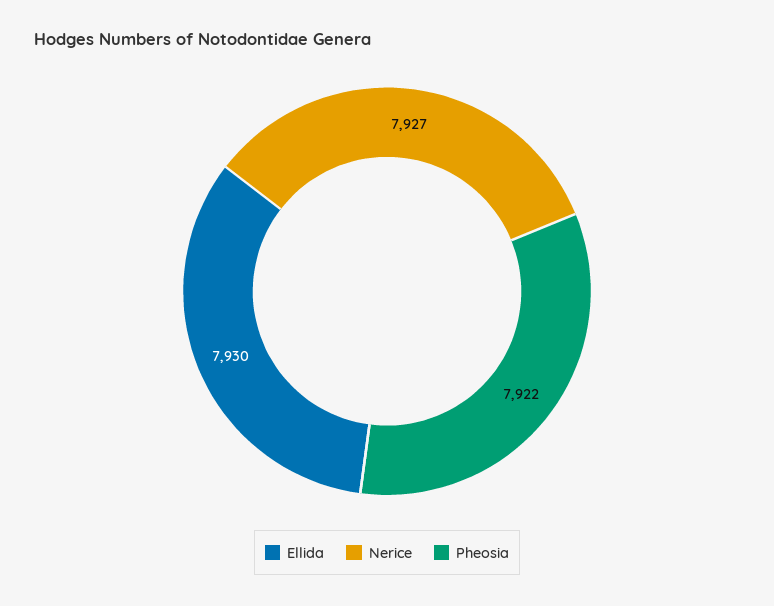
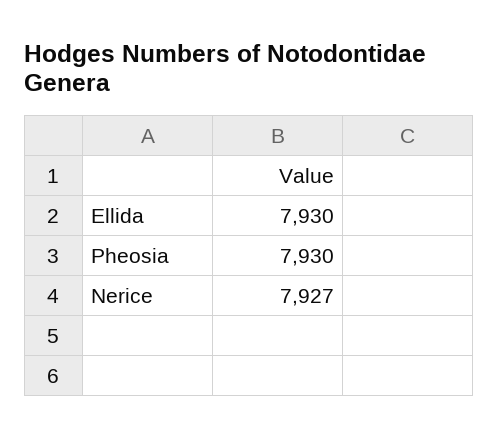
Pheosia: 7922 -> 7930

